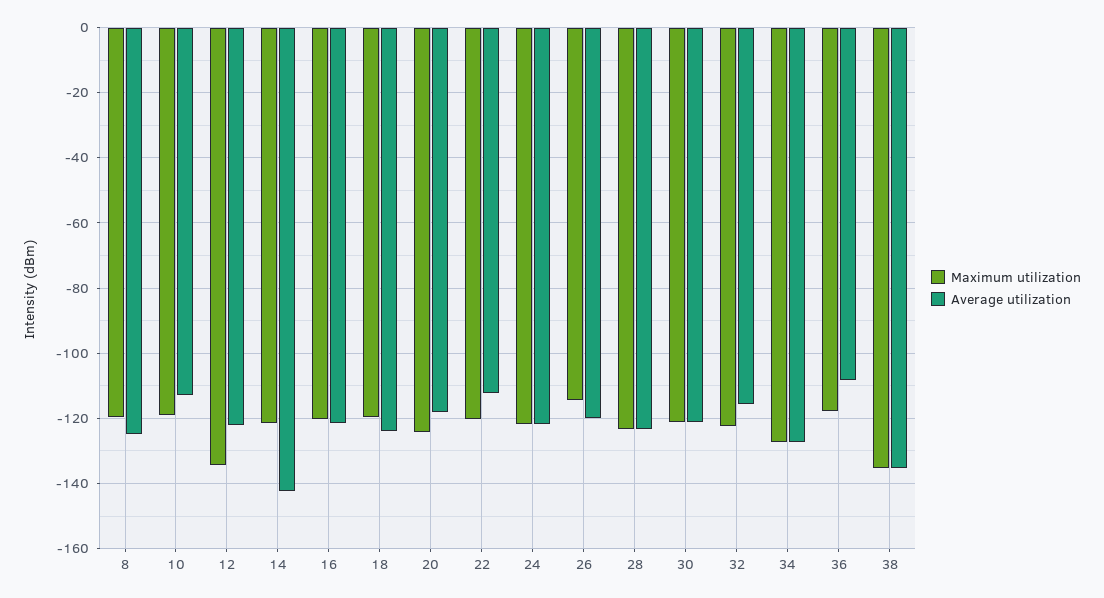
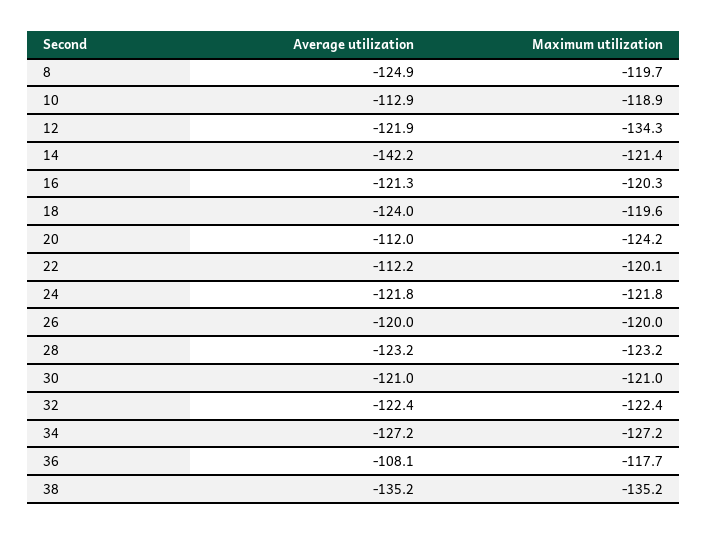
Average utilization, 20: -118 -> -112
Maximum utilization, 26: -114 -> -120
Average utilization, 32: -116 -> -122.4

